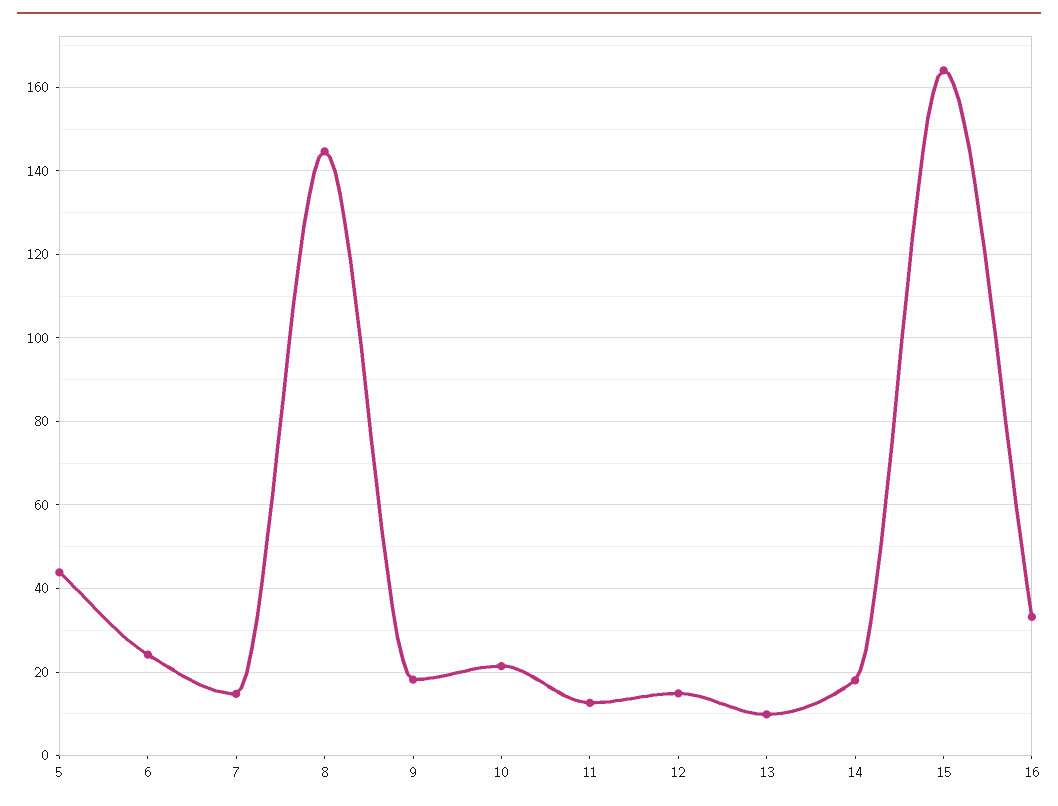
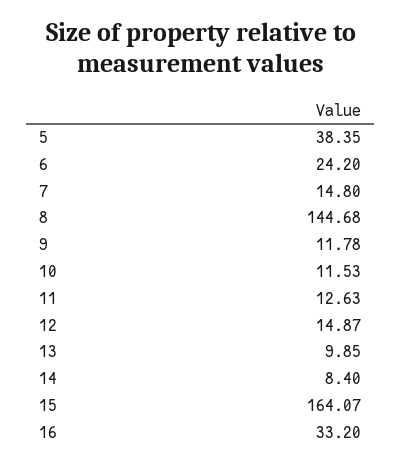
5: 44 -> 38.35
9: 18 -> 11.78
10: 22 -> 11.53
14: 18 -> 8.4

